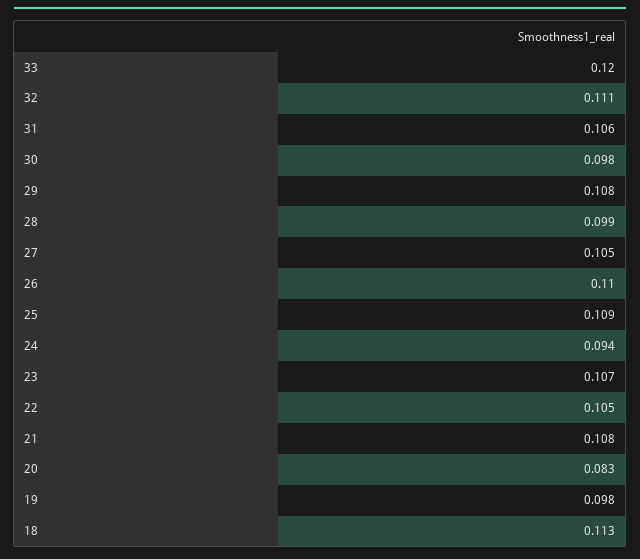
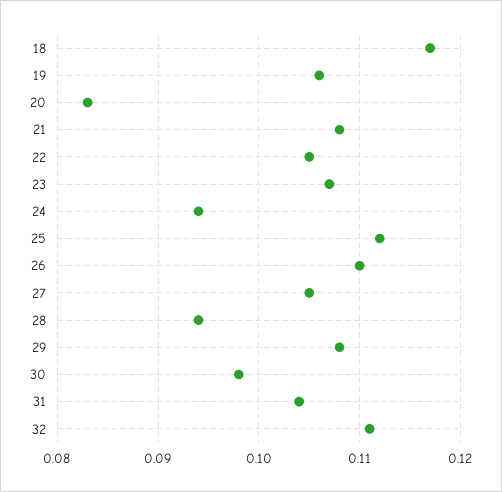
33: 0.12 -> none
31: 0.106 -> 0.104
28: 0.099 -> 0.094
25: 0.109 -> 0.112
19: 0.098 -> 0.106
18: 0.113 -> 0.117

